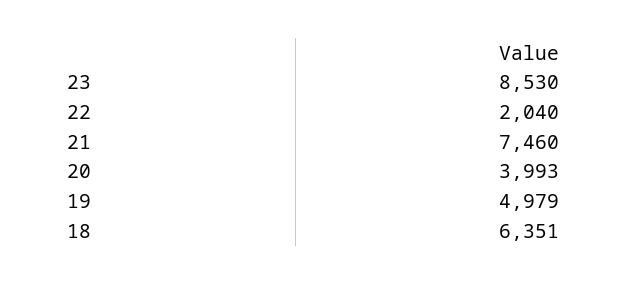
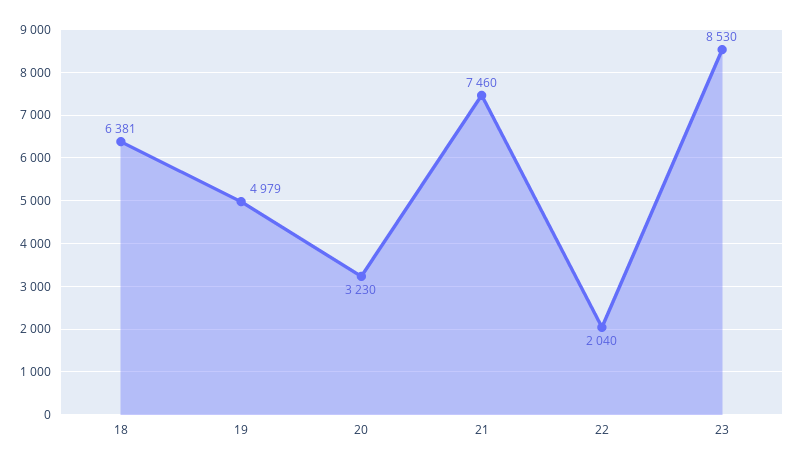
20: 3993 -> 3230
18: 6351 -> 6381

